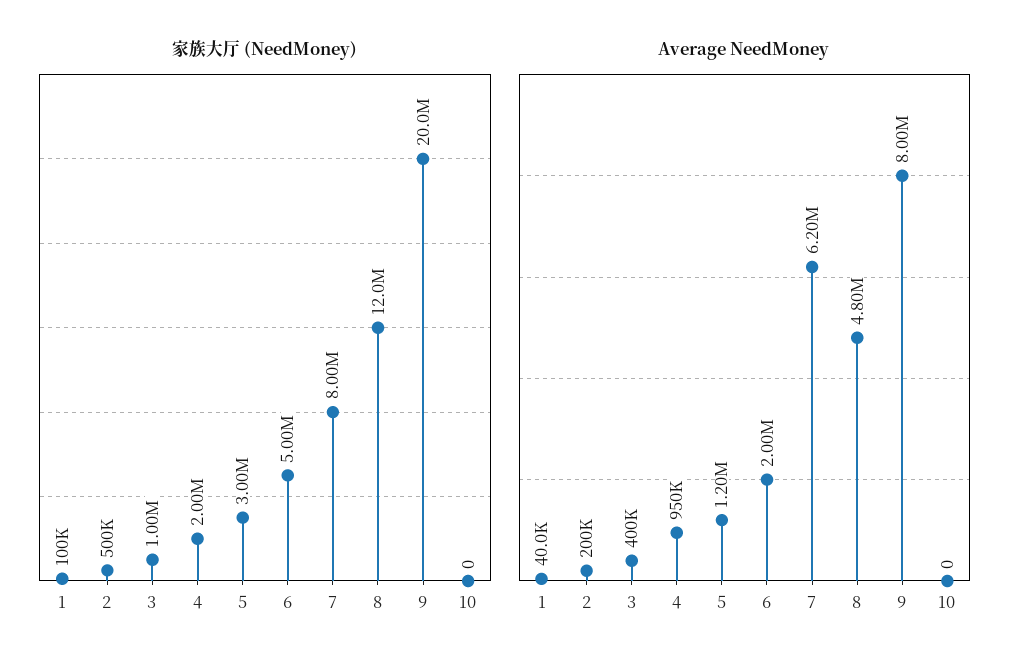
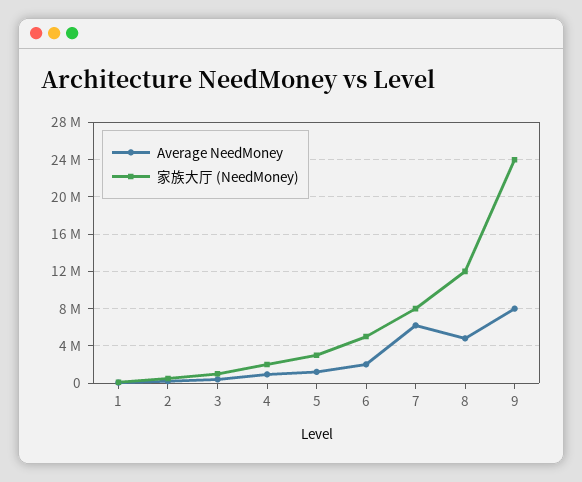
家族大厅 (NeedMoney), 9: 20000000 -> 24000000
家族大厅 (NeedMoney), 10: 0 -> none
Average NeedMoney, 10: 0 -> none

